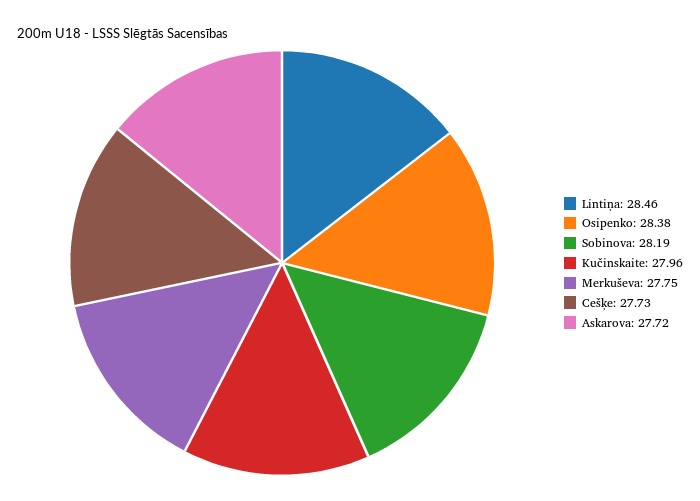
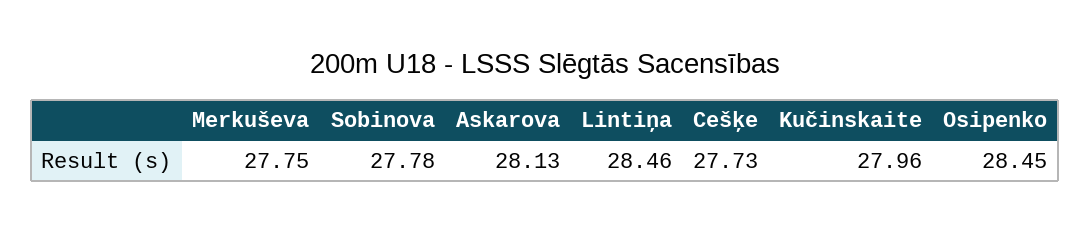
Osipenko: 28.38 -> 28.45
Sobinova: 28.19 -> 27.78
Askarova: 27.72 -> 28.13

